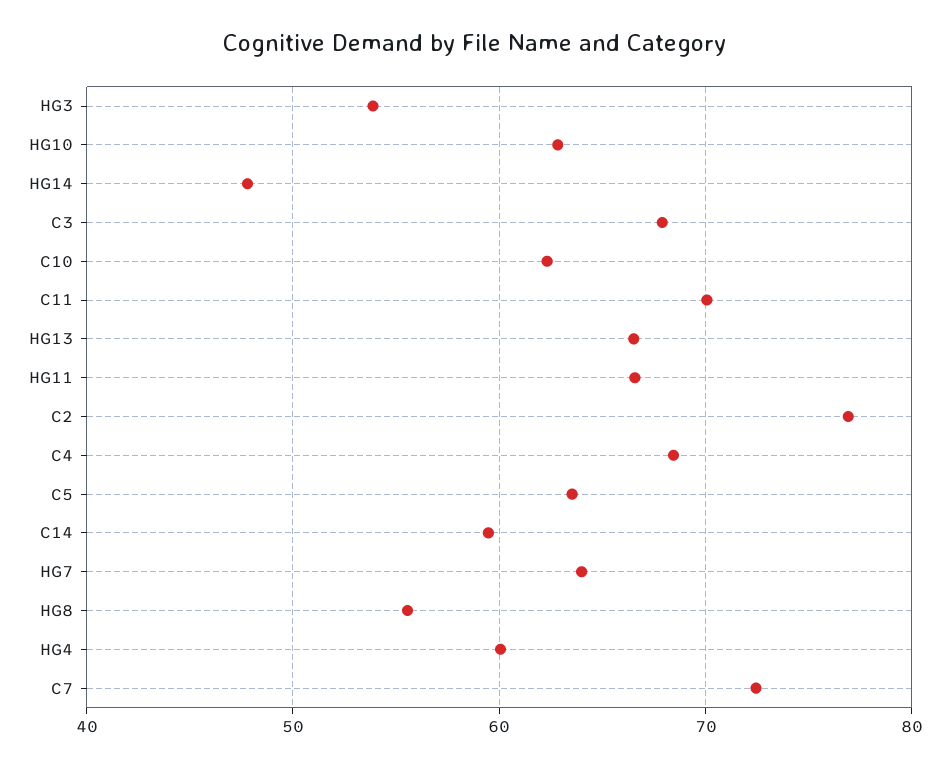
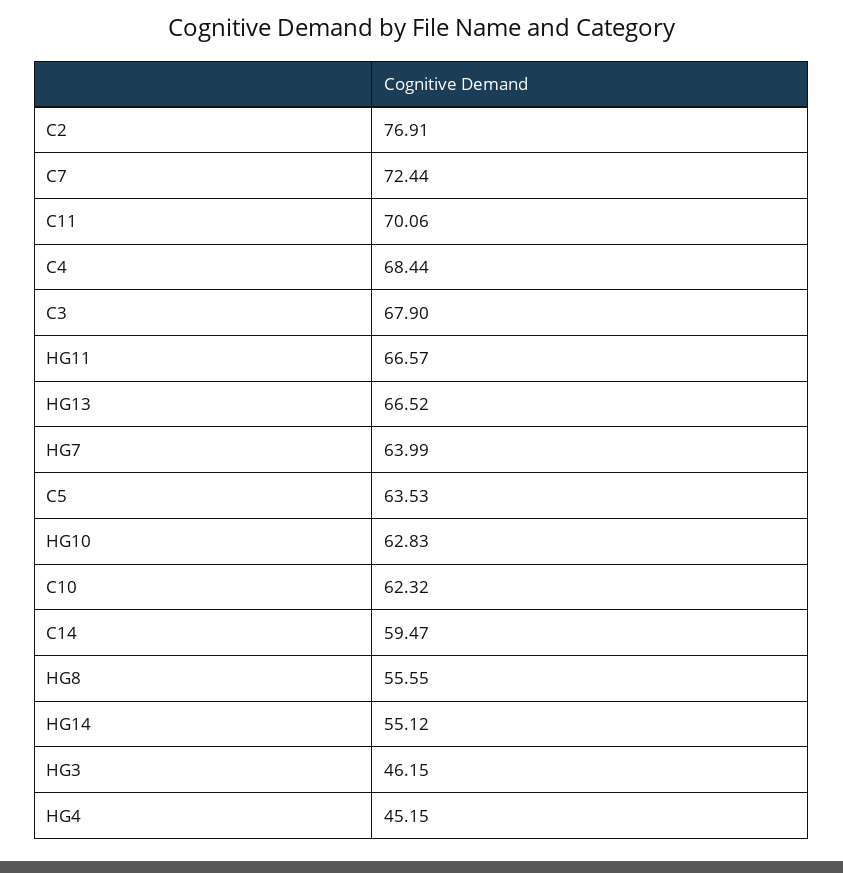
HG3: 54 -> 46.15
HG14: 48 -> 55.12
HG4: 60 -> 45.15

